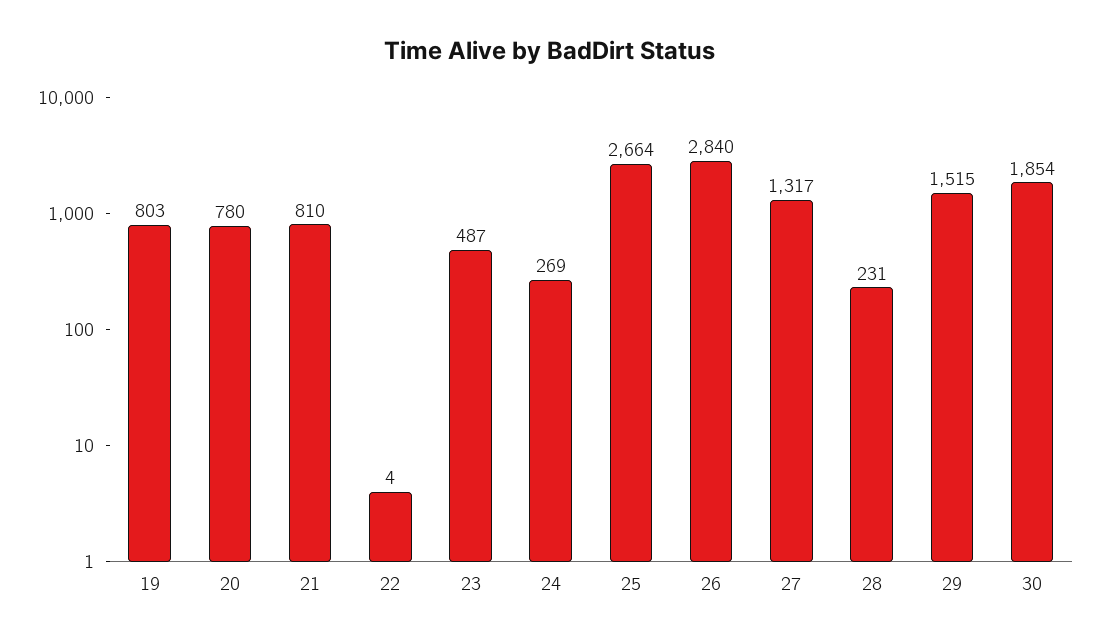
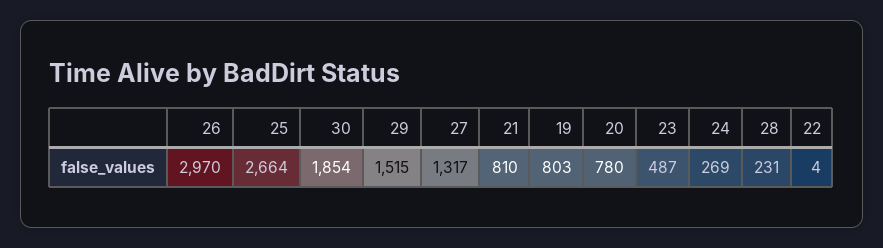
26: 2840 -> 2970

